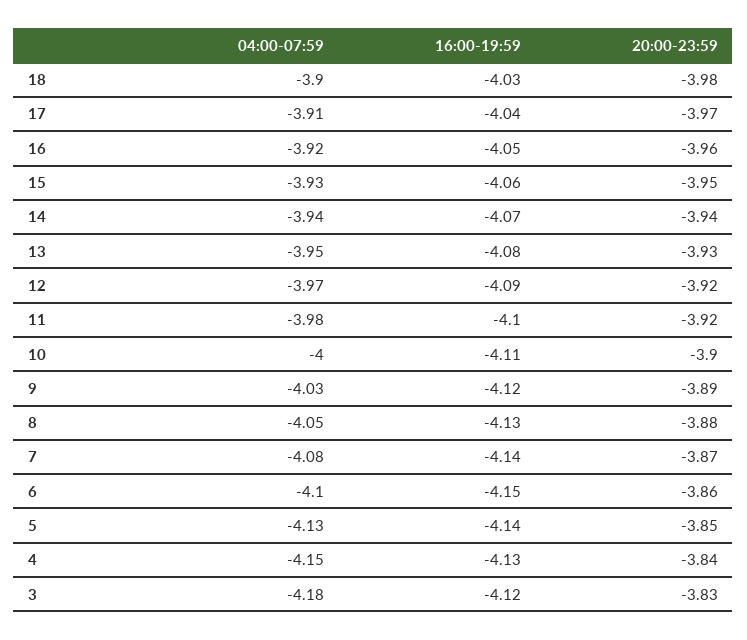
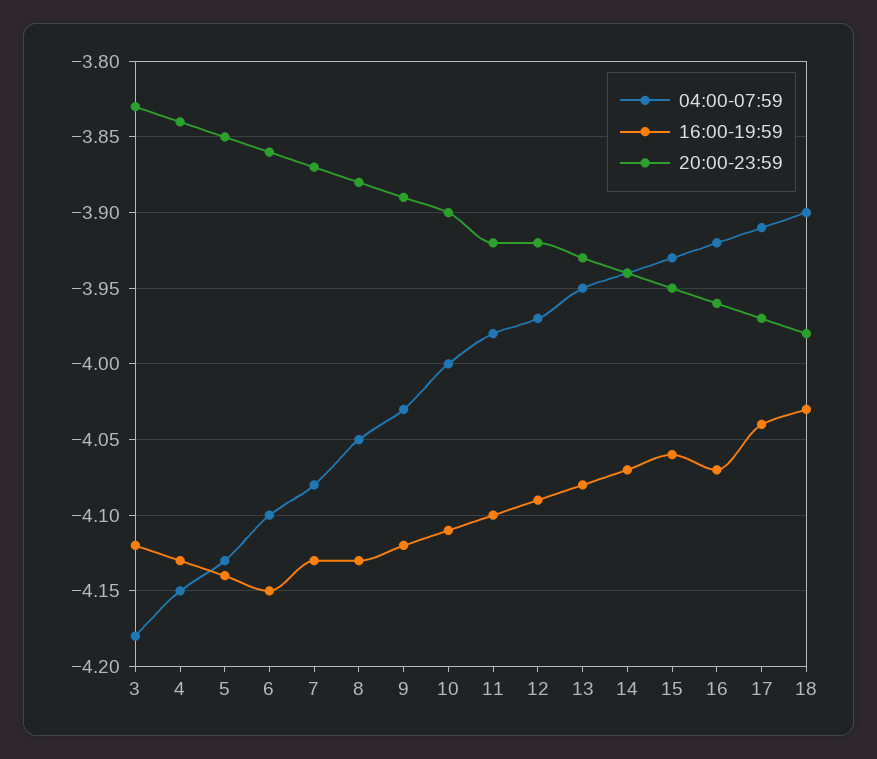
16:00-19:59, 16: -4.05 -> -4.07
16:00-19:59, 7: -4.14 -> -4.13

